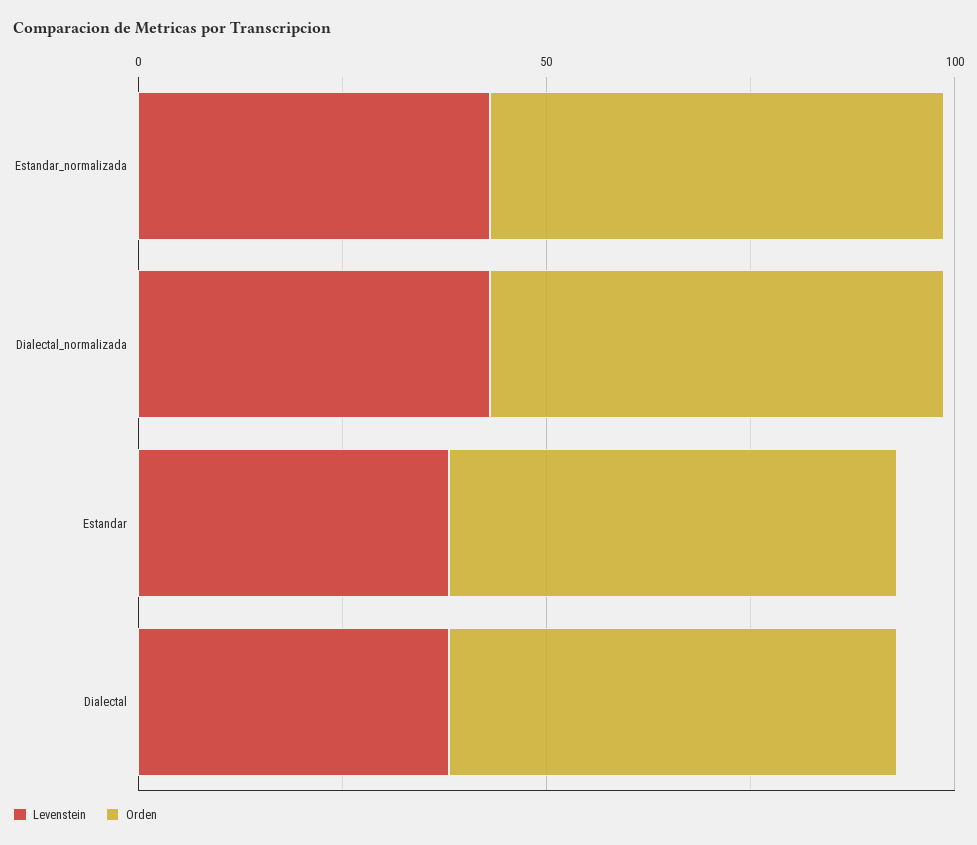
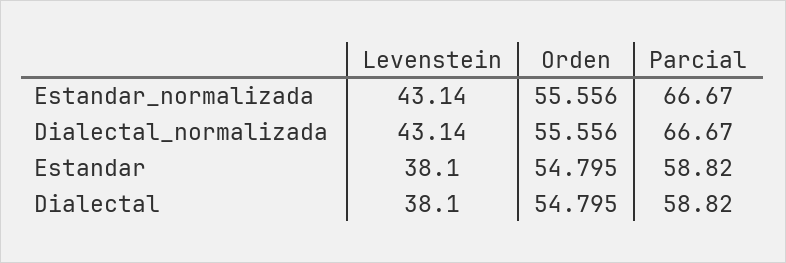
Parcial, Estandar_normalizada: none -> 66.67
Parcial, Dialectal_normalizada: none -> 66.67
Parcial, Estandar: none -> 58.82
Parcial, Dialectal: none -> 58.82

